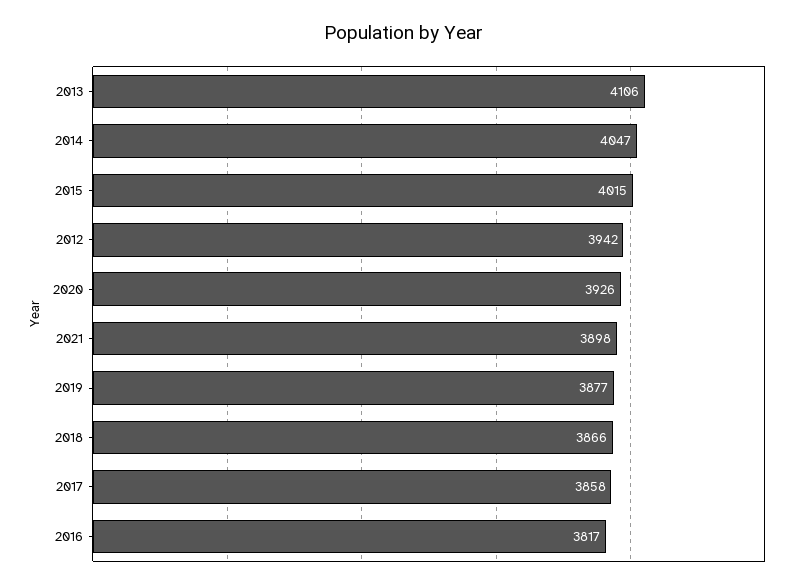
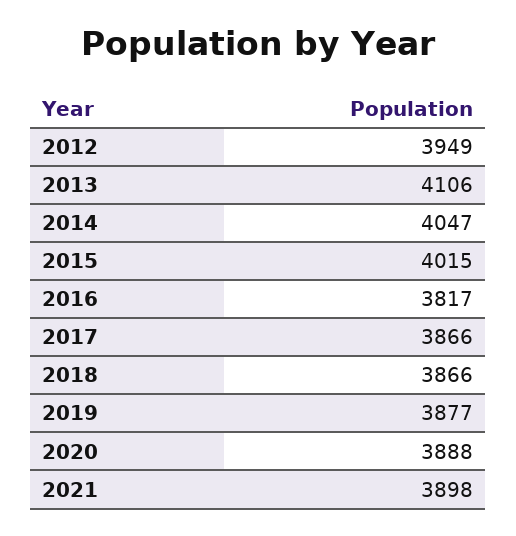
2012: 3942 -> 3949
2020: 3926 -> 3888
2017: 3858 -> 3866

